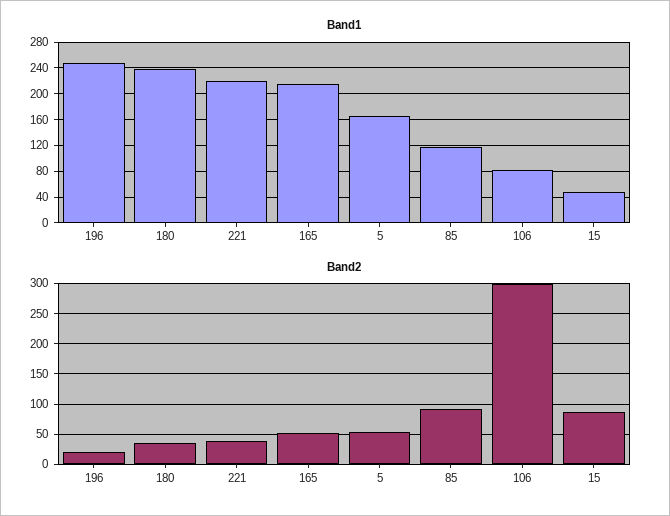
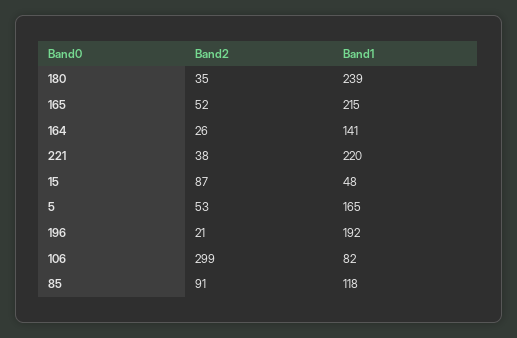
Band1, 196: 250 -> 192
Band2, 164: none -> 26
Band1, 164: none -> 141

